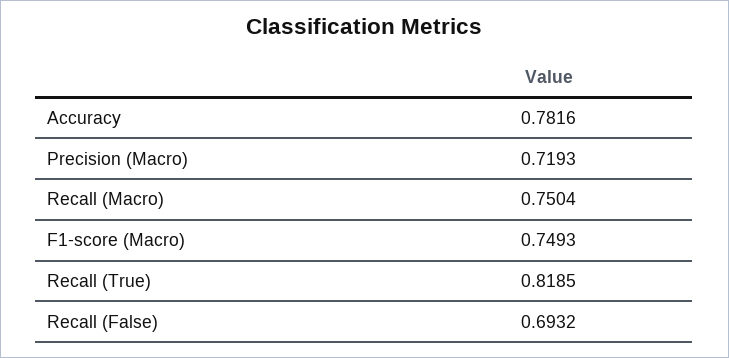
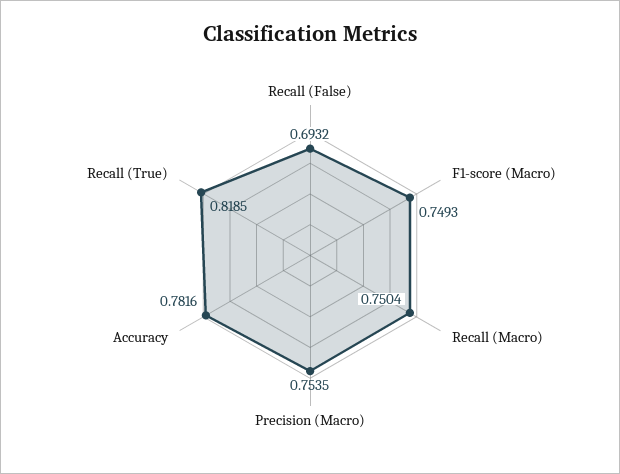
Precision (Macro): 0.7193 -> 0.7535

